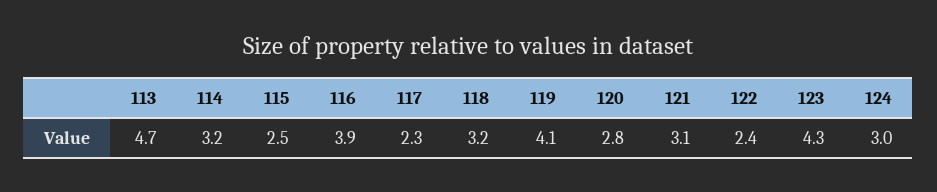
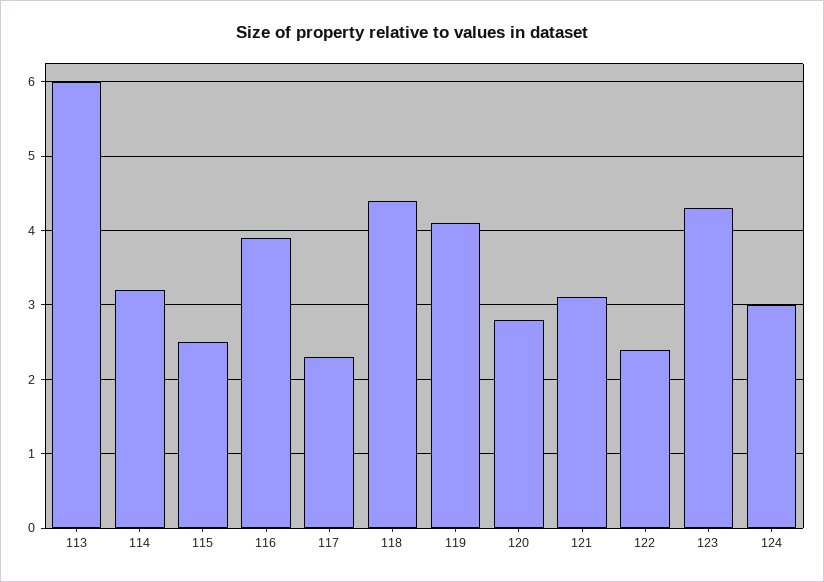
113: 4.7 -> 6
118: 3.2 -> 4.4

